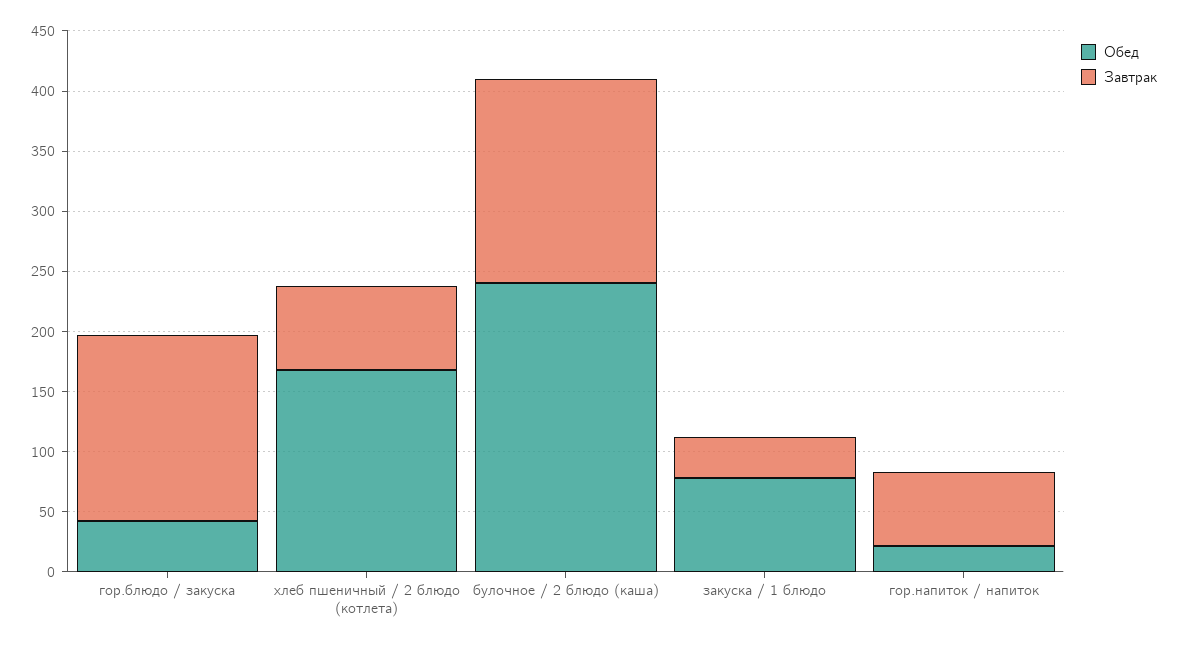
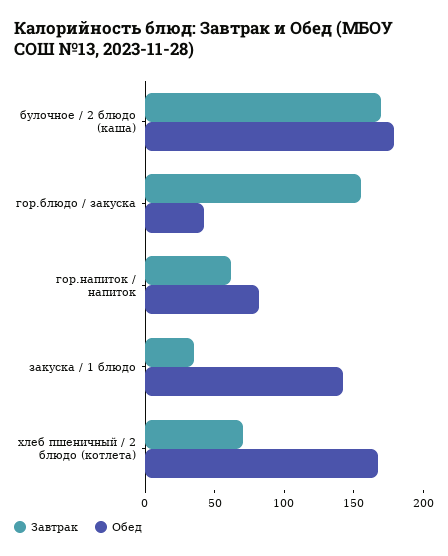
Обед, булочное / 2 блюдо (каша): 240 -> 180
Обед, закуска / 1 блюдо: 80 -> 140
Обед, гор.напиток / напиток: 20 -> 80

